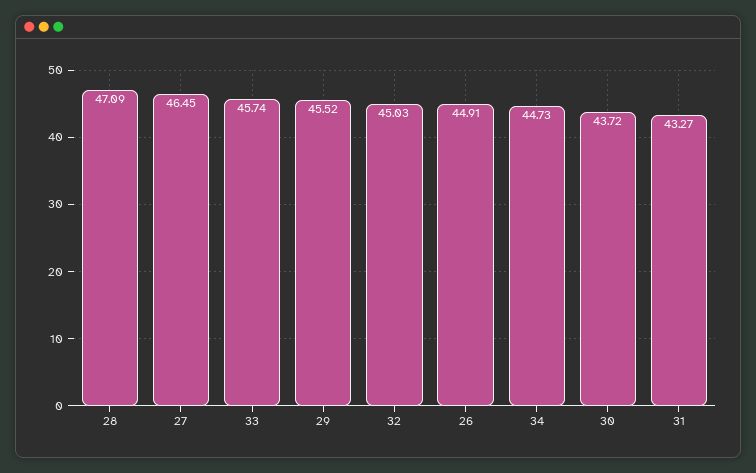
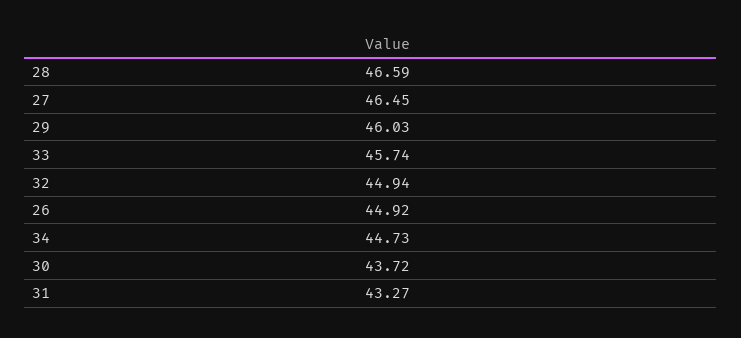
28: 47.09 -> 46.59
29: 45.52 -> 46.03
32: 45.03 -> 44.94
26: 44.91 -> 44.92

